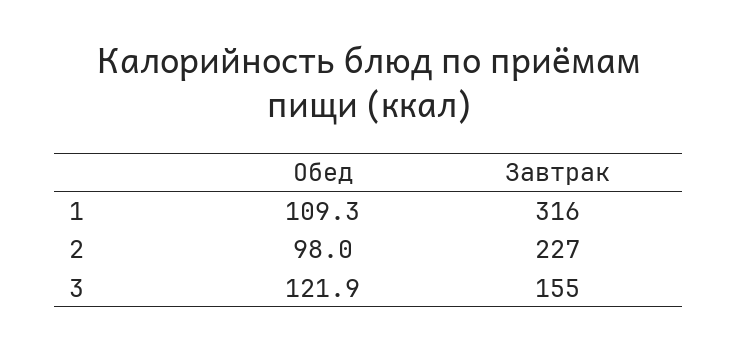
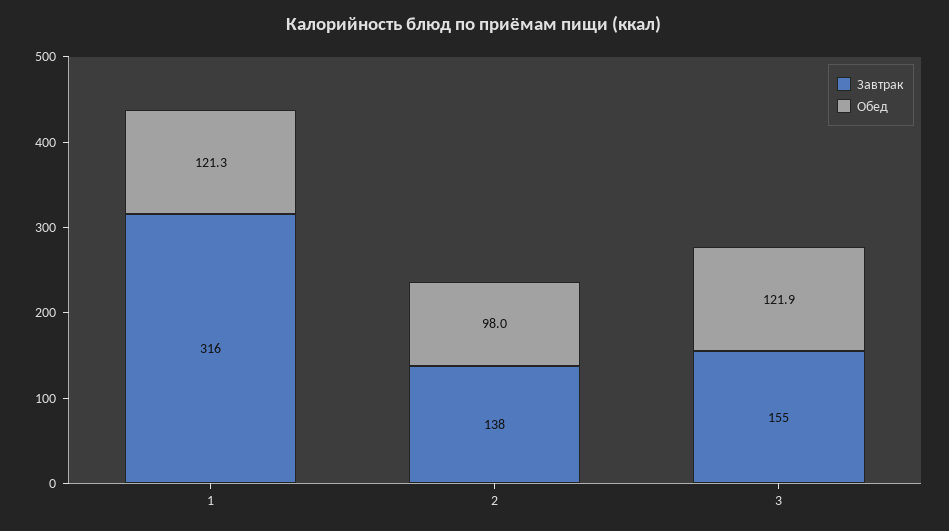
Обед, 1: 109.3 -> 121.3
Завтрак, 2: 227 -> 138

